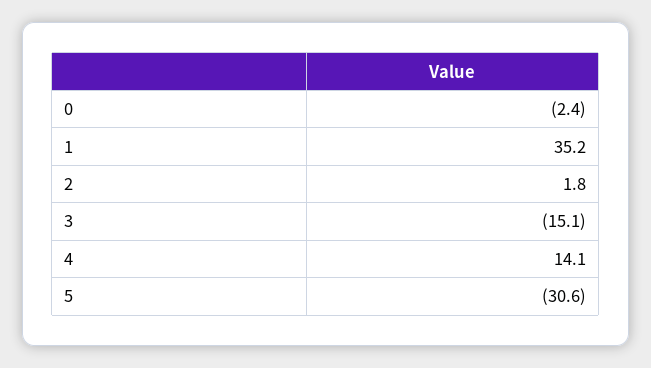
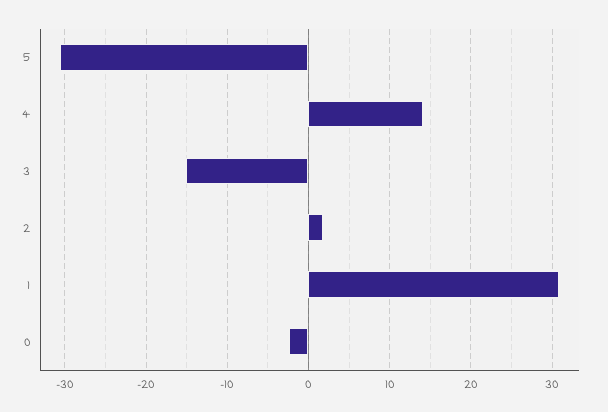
1: 35.2 -> 31

